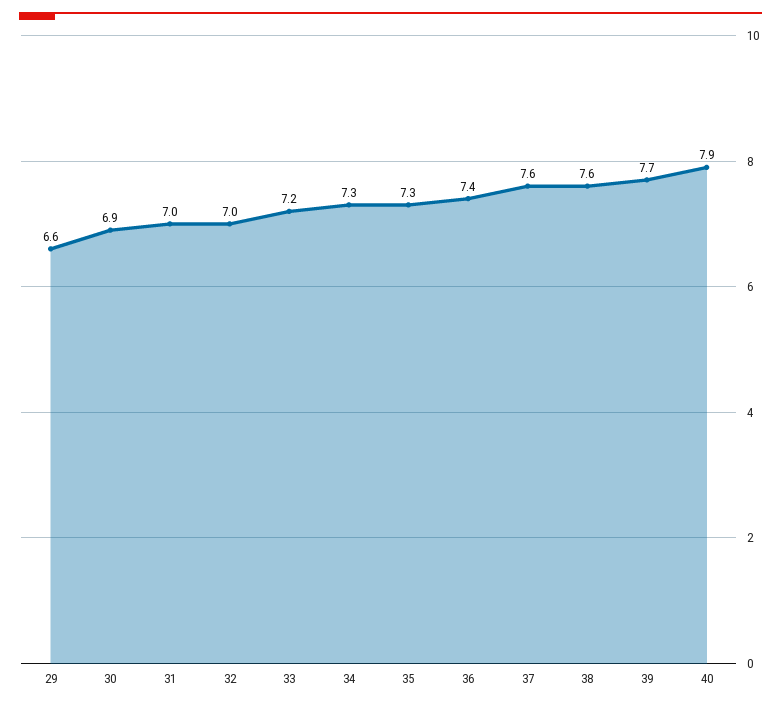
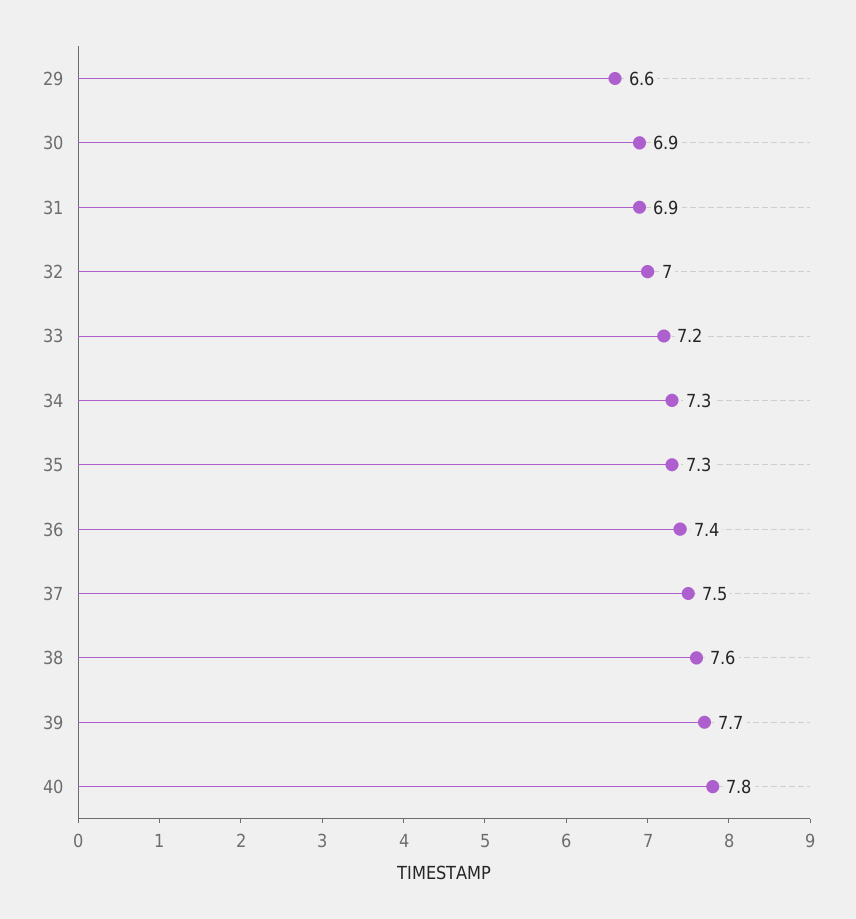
31: 7 -> 6.9
37: 7.6 -> 7.5
40: 7.9 -> 7.8

